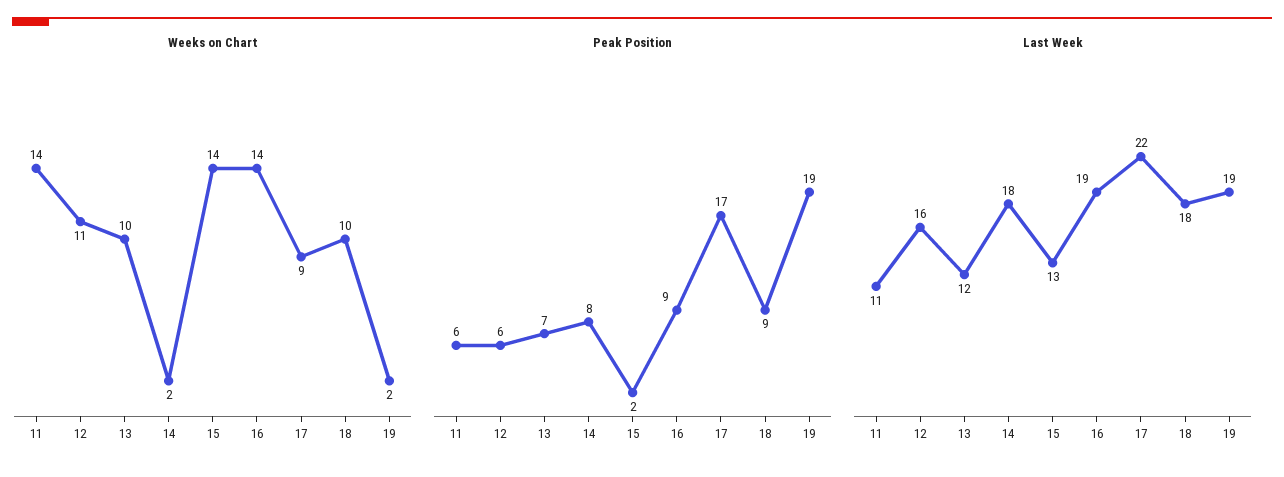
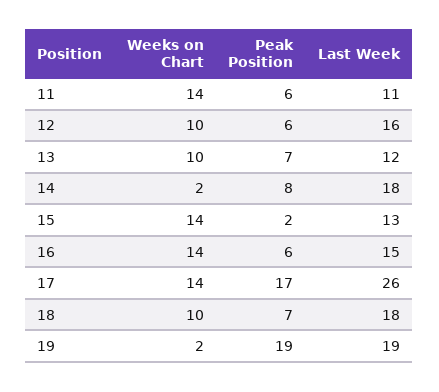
Weeks on Chart, 12: 11 -> 10
Weeks on Chart, 17: 9 -> 14
Peak Position, 16: 9 -> 6
Peak Position, 18: 9 -> 7
Last Week, 16: 19 -> 15
Last Week, 17: 22 -> 26

